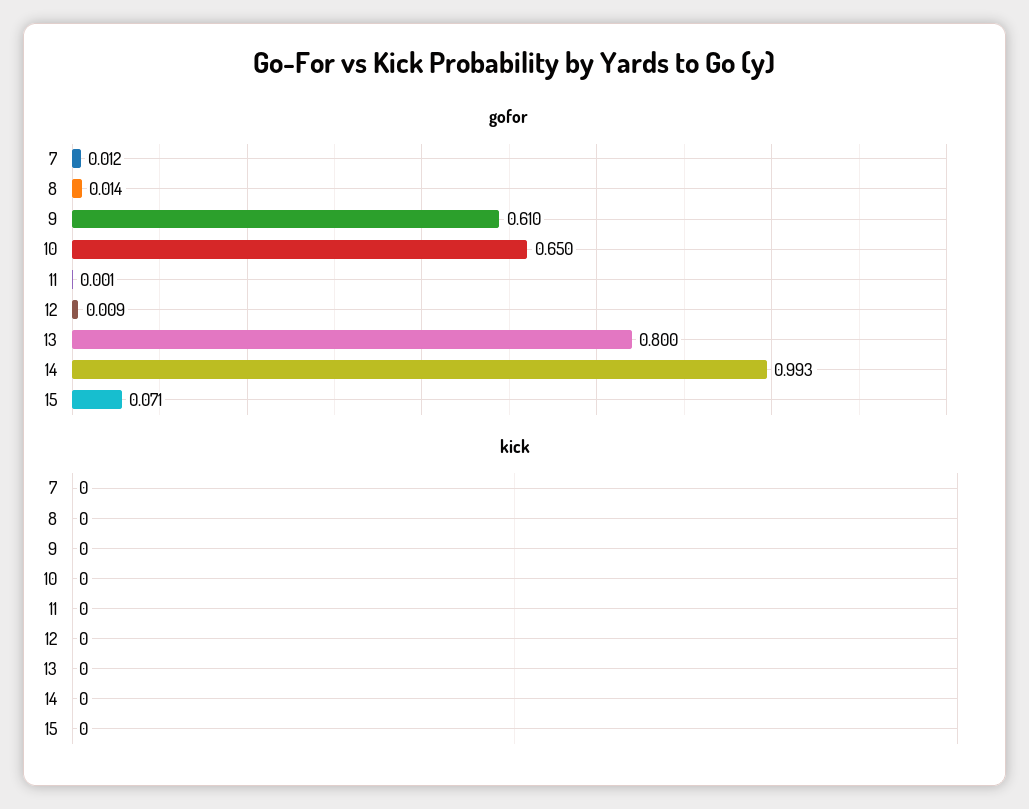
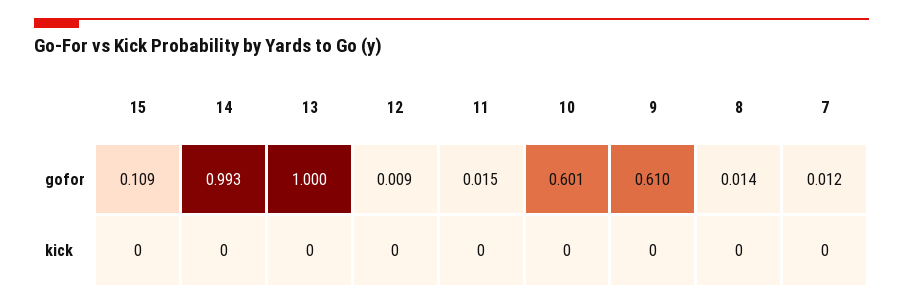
gofor, 10: 0.65 -> 0.601
gofor, 11: 0.001 -> 0.015
gofor, 13: 0.8 -> 1
gofor, 15: 0.071 -> 0.109

